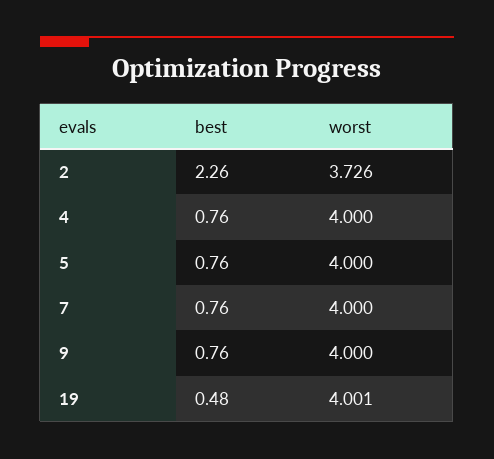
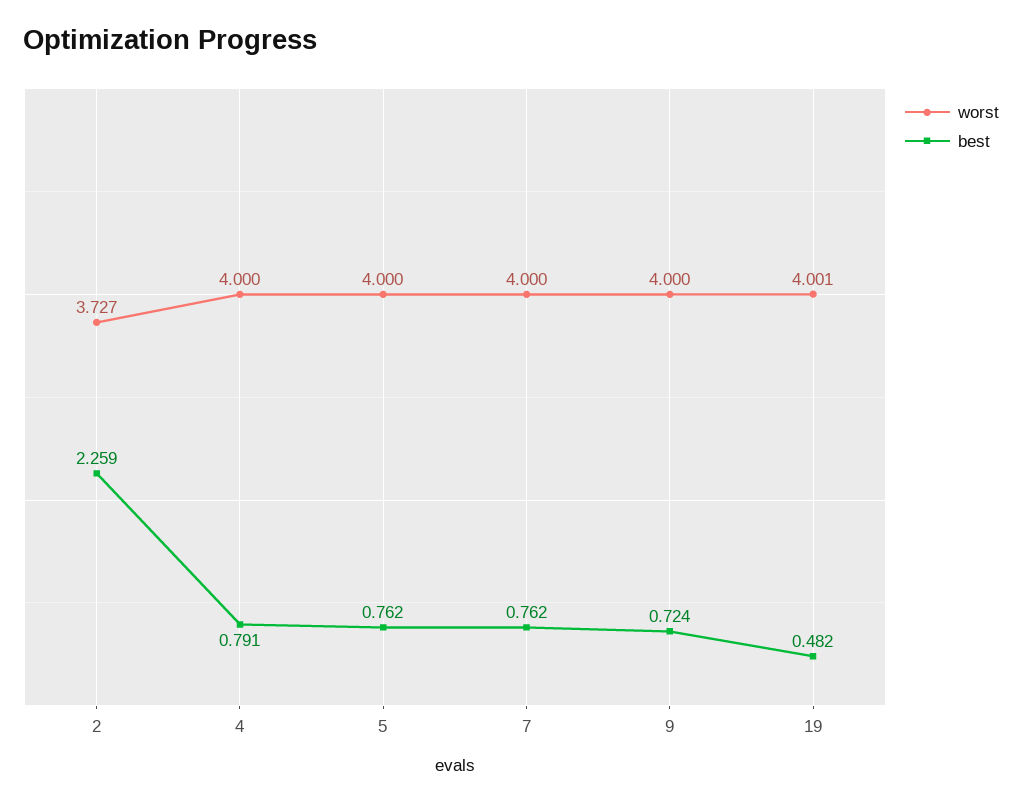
worst, 2: 3.726 -> 3.727
best, 4: 0.76 -> 0.791
best, 9: 0.76 -> 0.724

